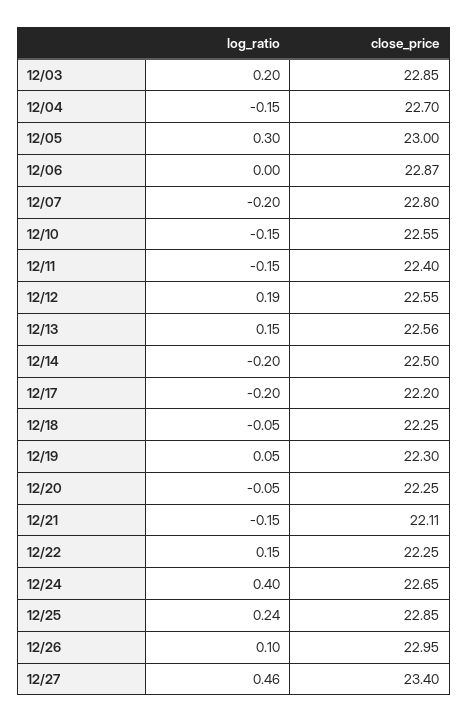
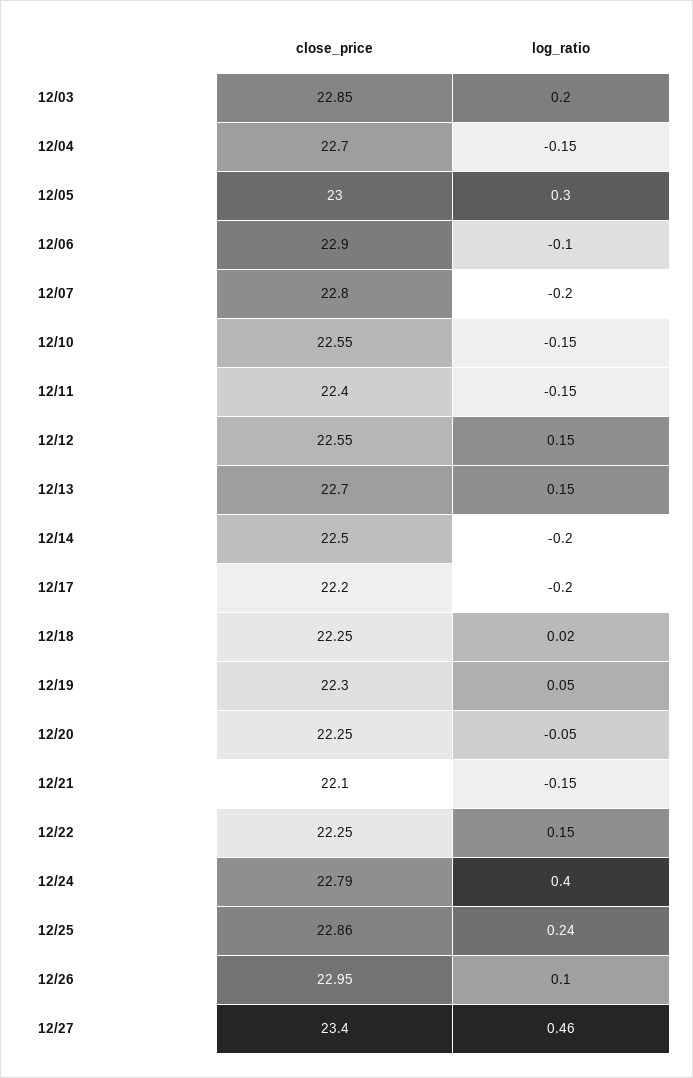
log_ratio, 12/06: 0 -> -0.1
close_price, 12/06: 22.87 -> 22.9
log_ratio, 12/12: 0.19 -> 0.15
close_price, 12/13: 22.56 -> 22.7
log_ratio, 12/18: -0.05 -> 0.02
close_price, 12/21: 22.11 -> 22.1
close_price, 12/24: 22.65 -> 22.79
close_price, 12/25: 22.85 -> 22.86

